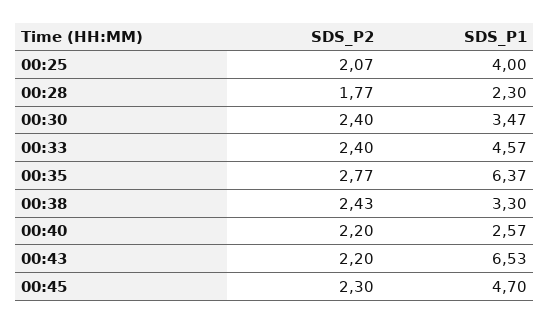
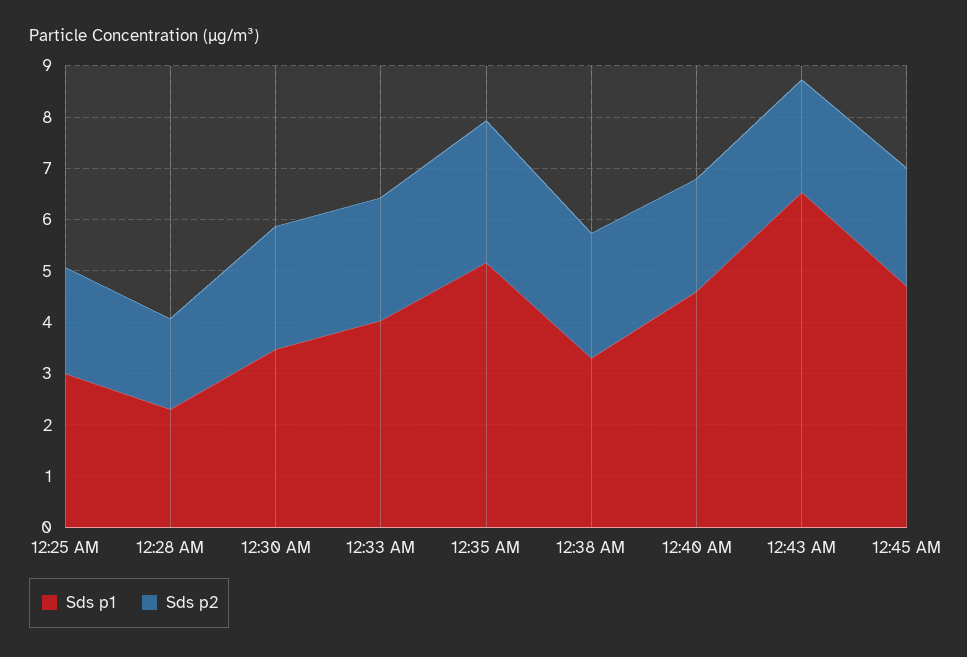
SDS_P1, 00:25: 4 -> 3
SDS_P1, 00:33: 4.57 -> 4
SDS_P1, 00:35: 6.37 -> 5.2
SDS_P1, 00:40: 2.57 -> 4.6

